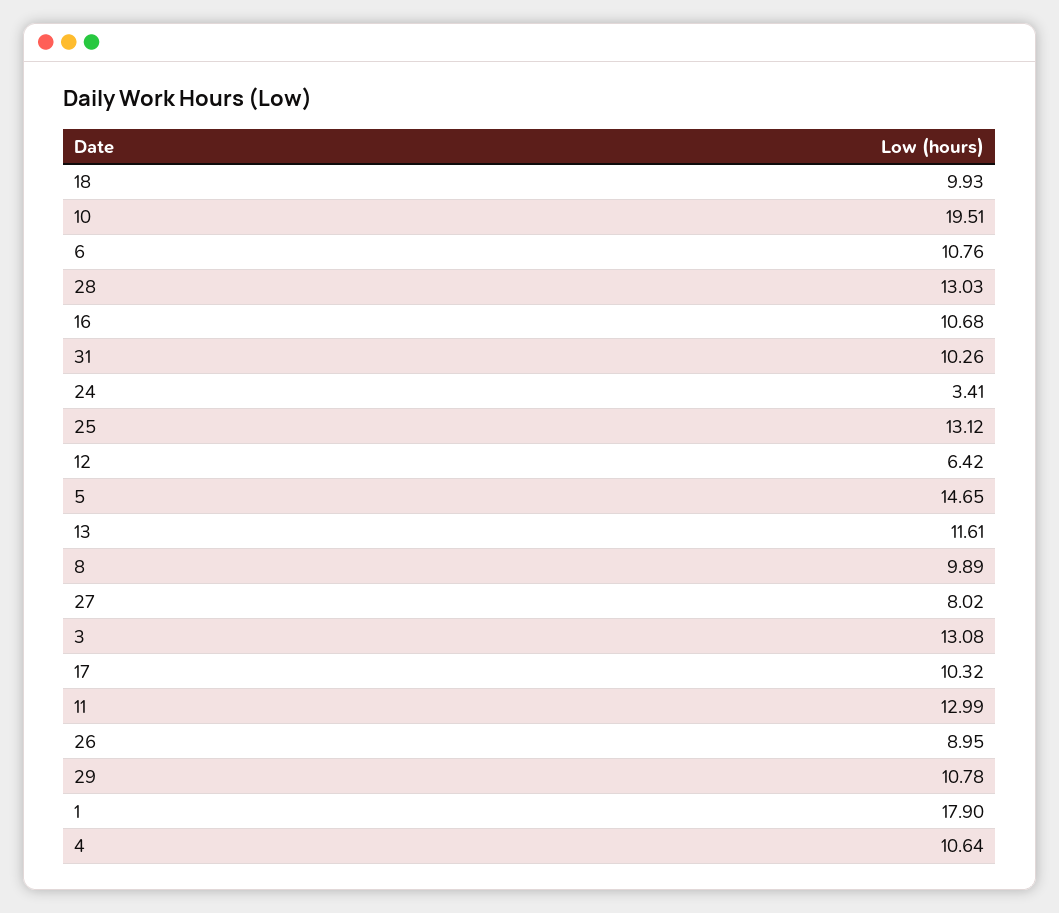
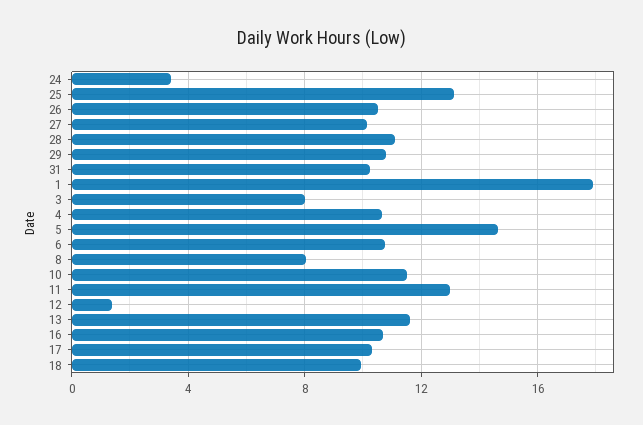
10: 19.51 -> 11.5
28: 13.03 -> 11
12: 6.42 -> 1.5
8: 9.89 -> 8
27: 8.02 -> 10
3: 13.08 -> 8
26: 8.95 -> 10.5

